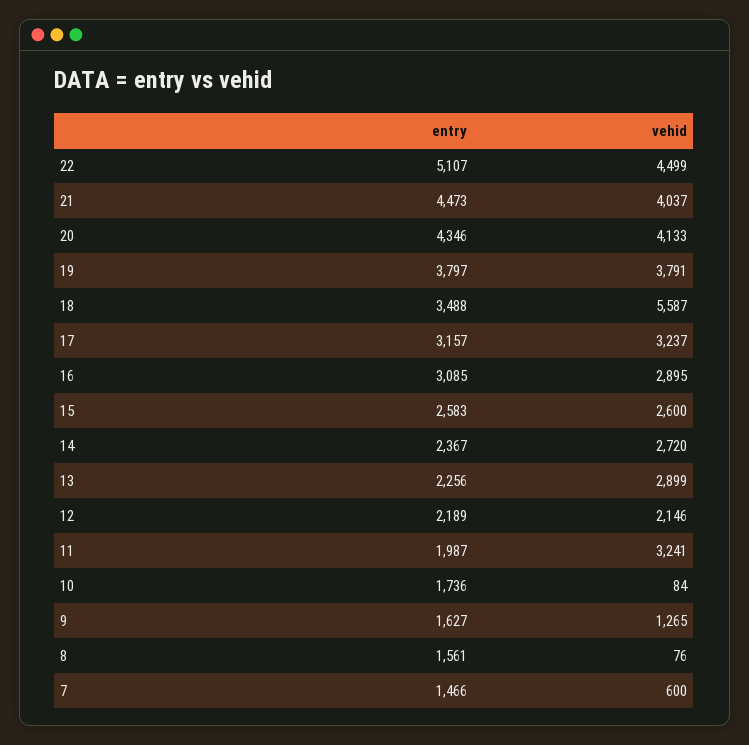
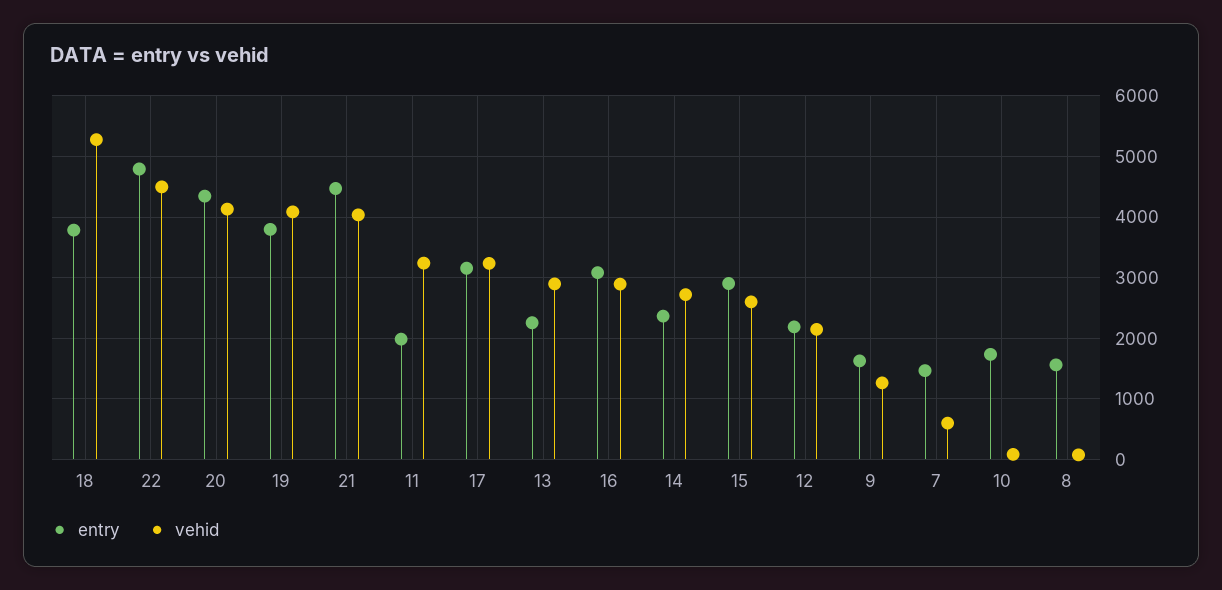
entry, 22: 5107 -> 4800
vehid, 19: 3791 -> 4100
entry, 18: 3488 -> 3800
vehid, 18: 5587 -> 5300
entry, 15: 2583 -> 2900

